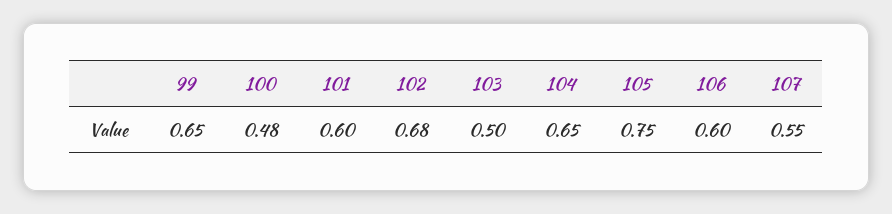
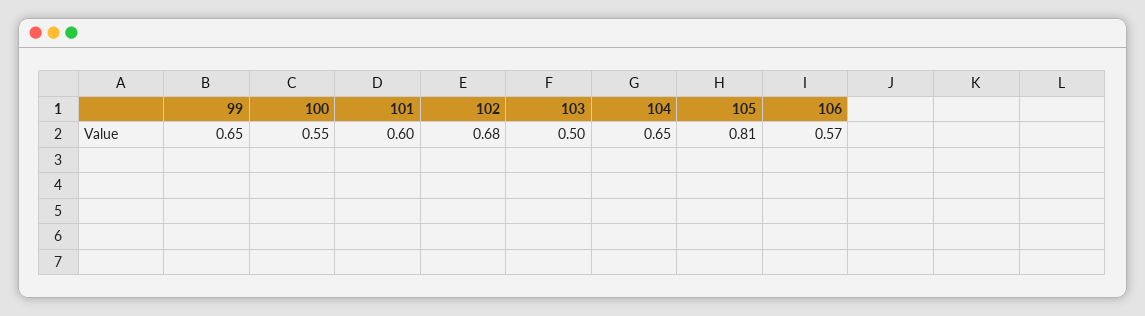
100: 0.48 -> 0.55
105: 0.75 -> 0.81
106: 0.6 -> 0.57
107: 0.55 -> none

